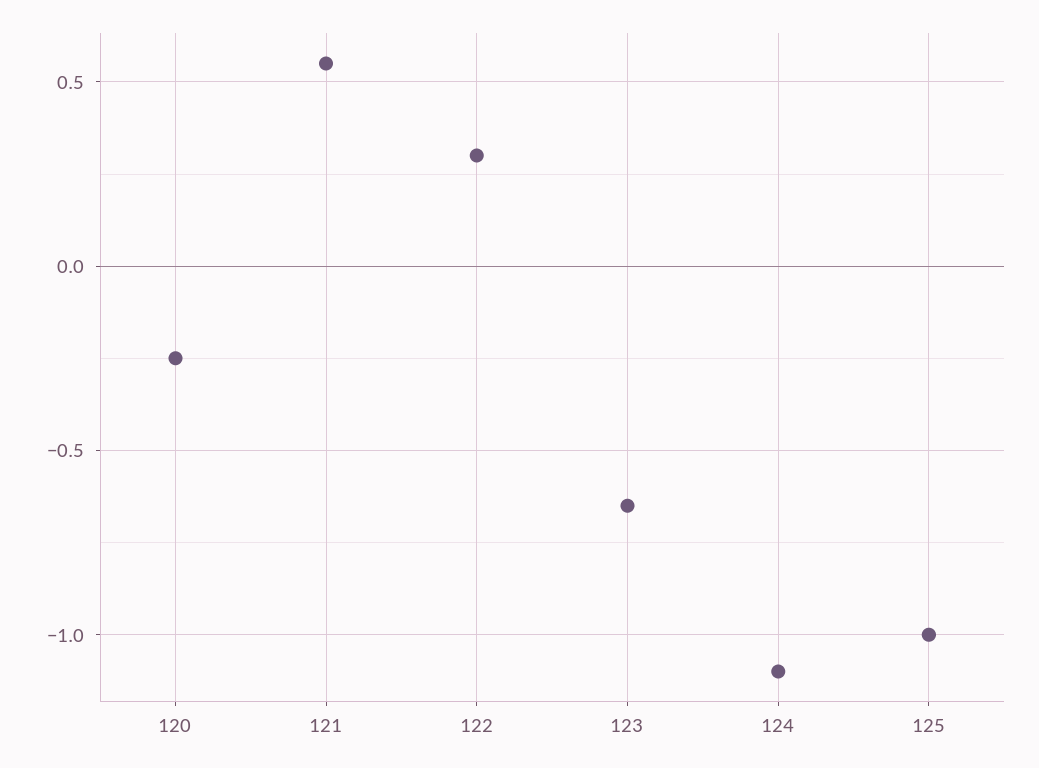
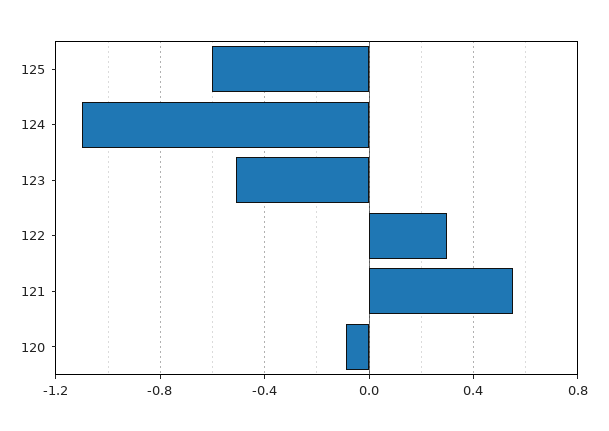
120: -0.25 -> -0.1
123: -0.65 -> -0.5
125: -1 -> -0.6

